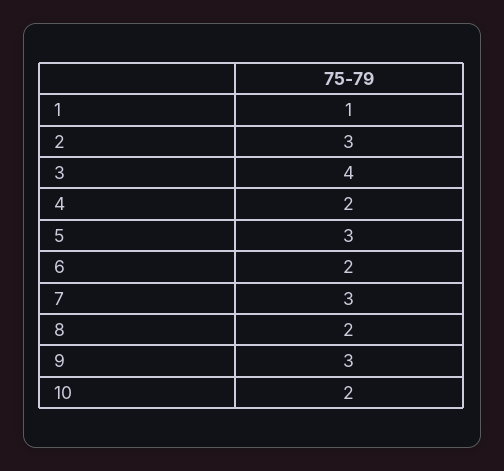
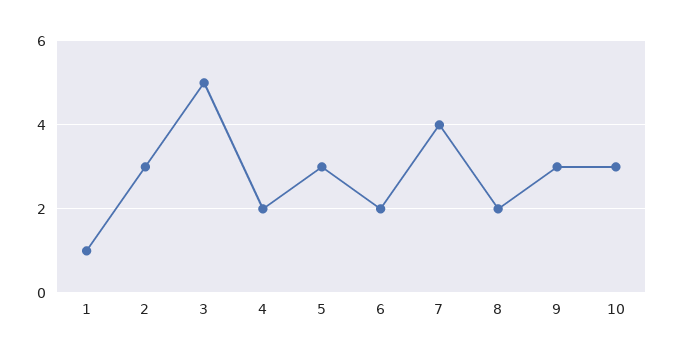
3: 4 -> 5
7: 3 -> 4
10: 2 -> 3

